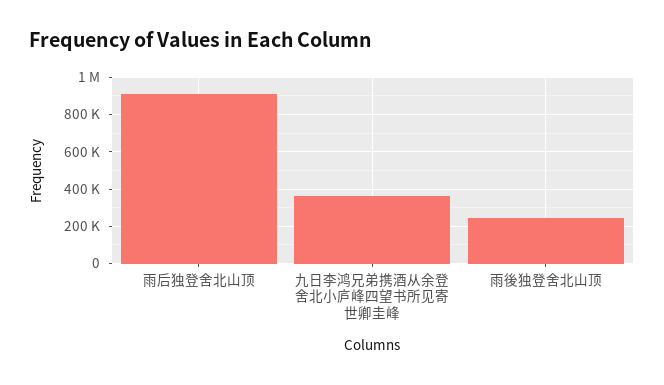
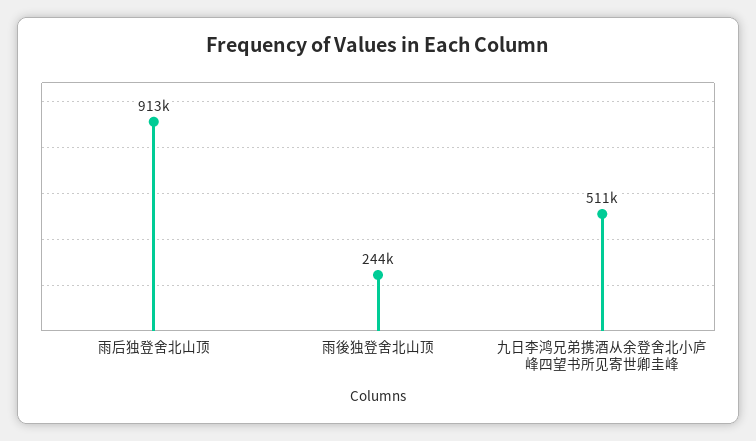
九日李鸿兄弟携酒从余登舍北小庐峰四望书所见寄世卿圭峰: 350000 -> 511000

